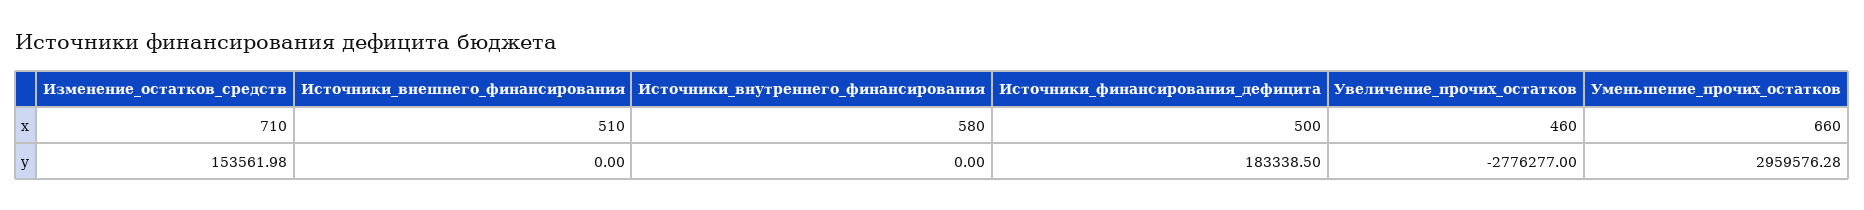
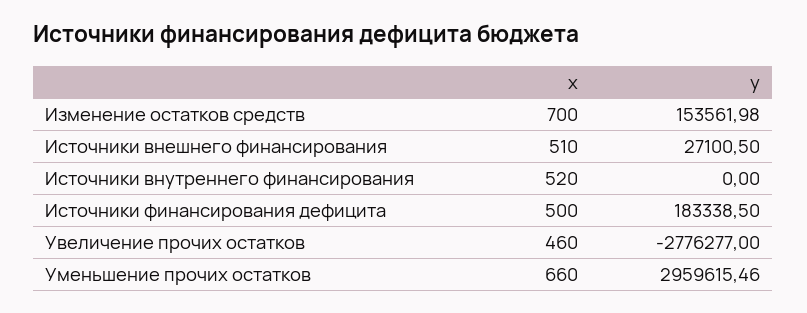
Изменение_остатков_средств, x: 710 -> 700
Источники_внутреннего_финансирования, x: 580 -> 520
Источники_внешнего_финансирования, y: 0 -> 27100.5
Уменьшение_прочих_остатков, y: 2959576.28 -> 2959615.46

